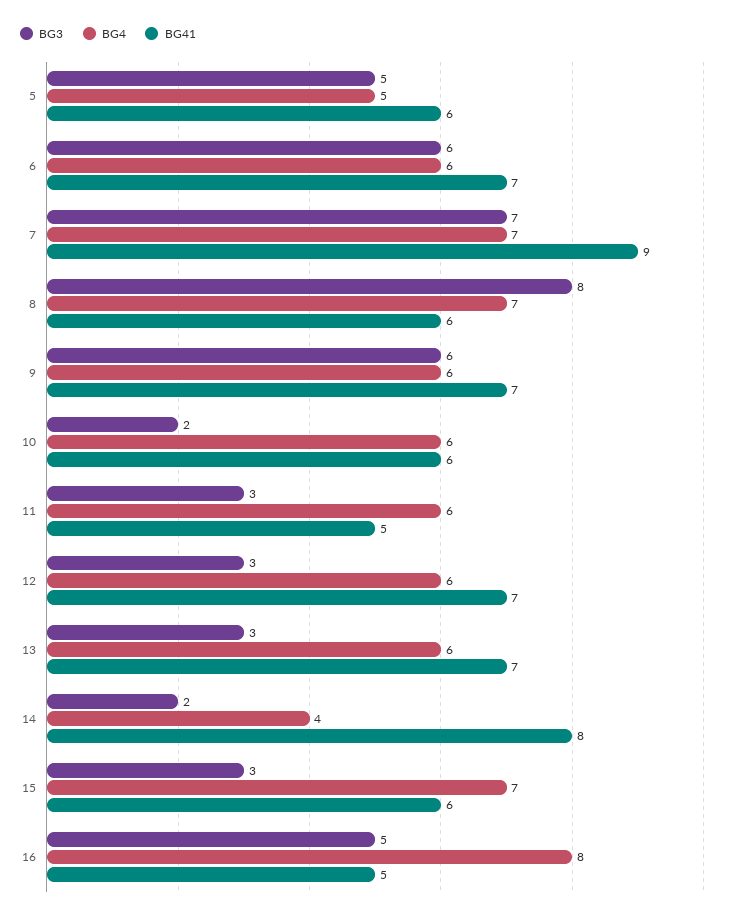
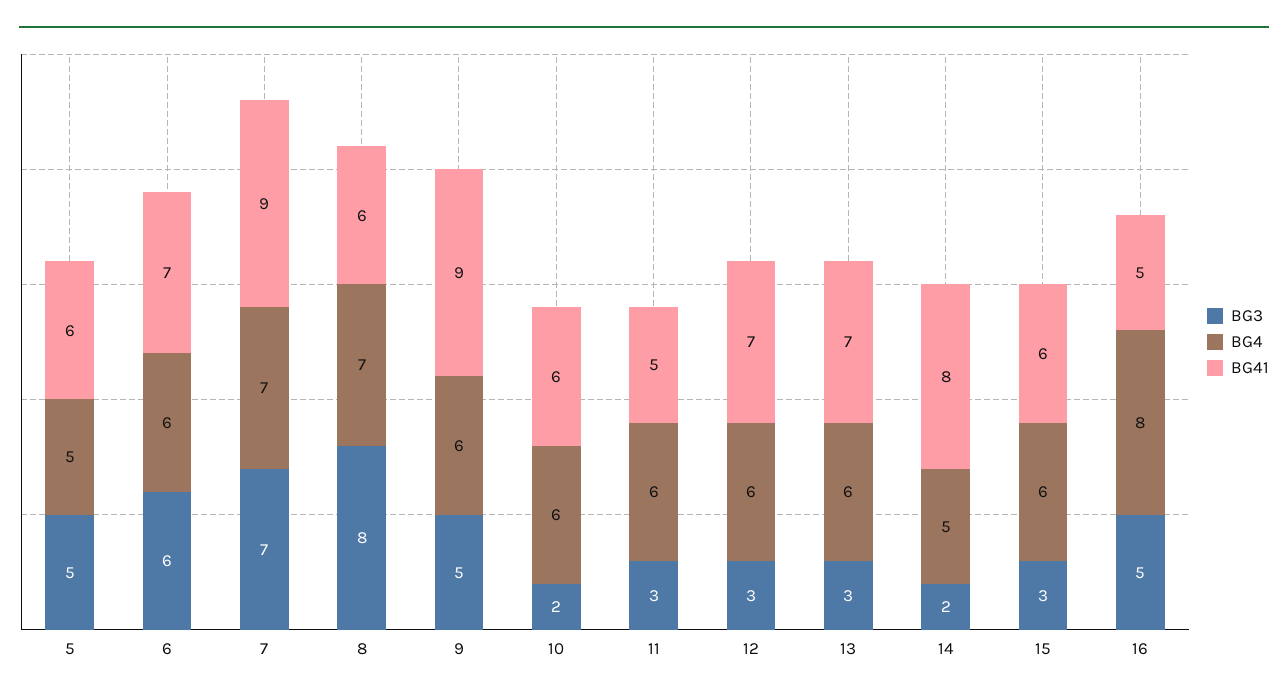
BG3, 9: 6 -> 5
BG41, 9: 7 -> 9
BG4, 14: 4 -> 5
BG4, 15: 7 -> 6

